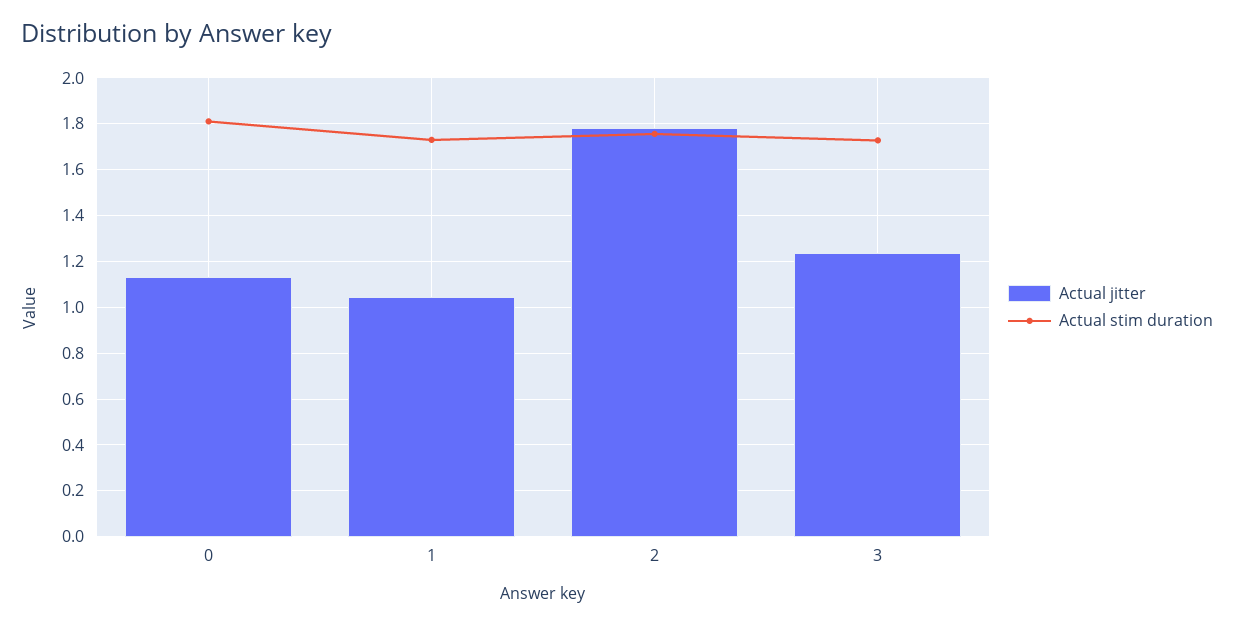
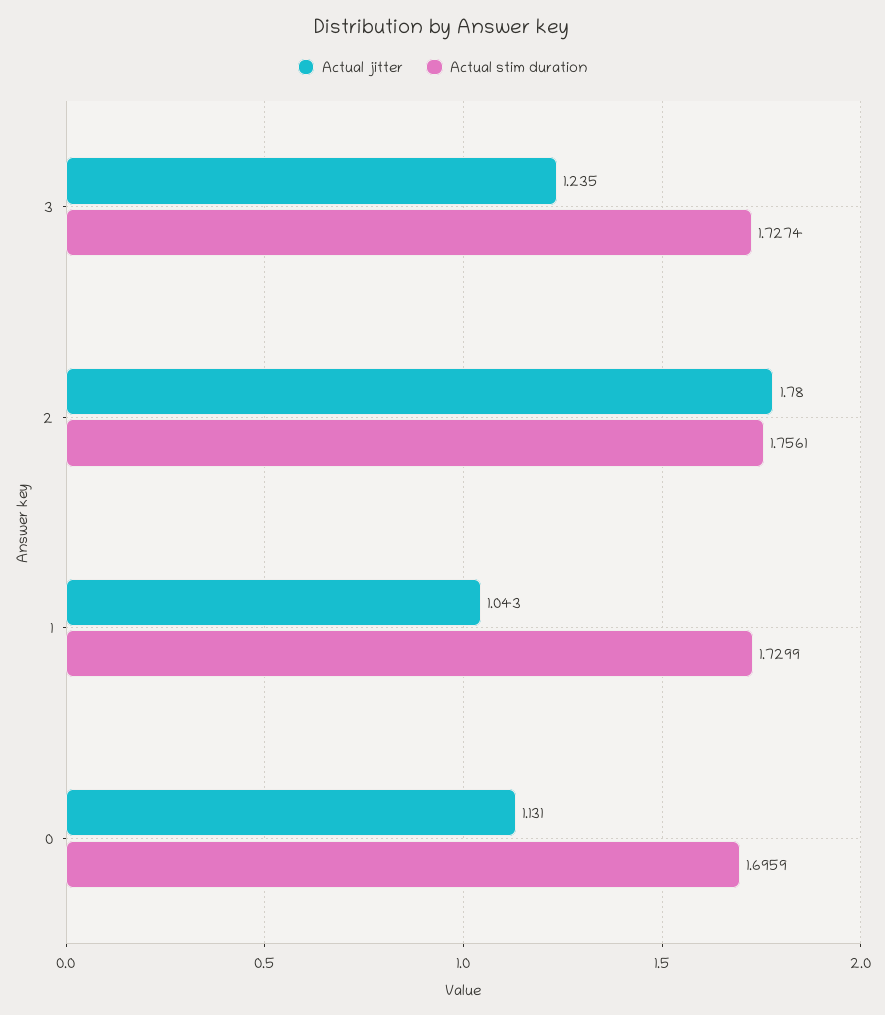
Actual stim duration, 0: 1.8 -> 1.6959

